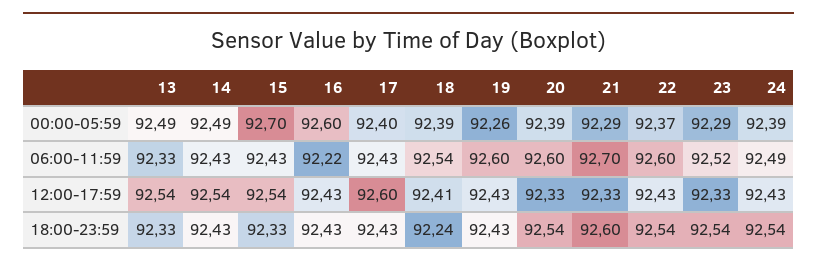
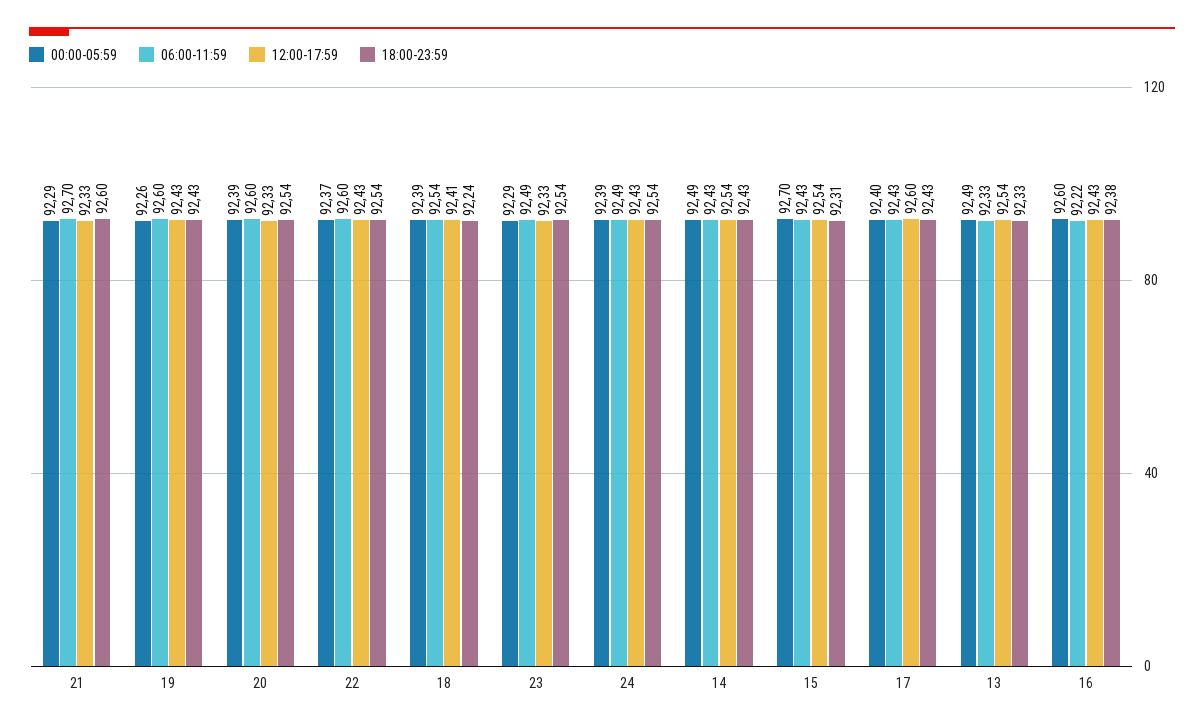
06:00-11:59, 23: 92.52 -> 92.49
18:00-23:59, 15: 92.33 -> 92.31
18:00-23:59, 16: 92.43 -> 92.38

